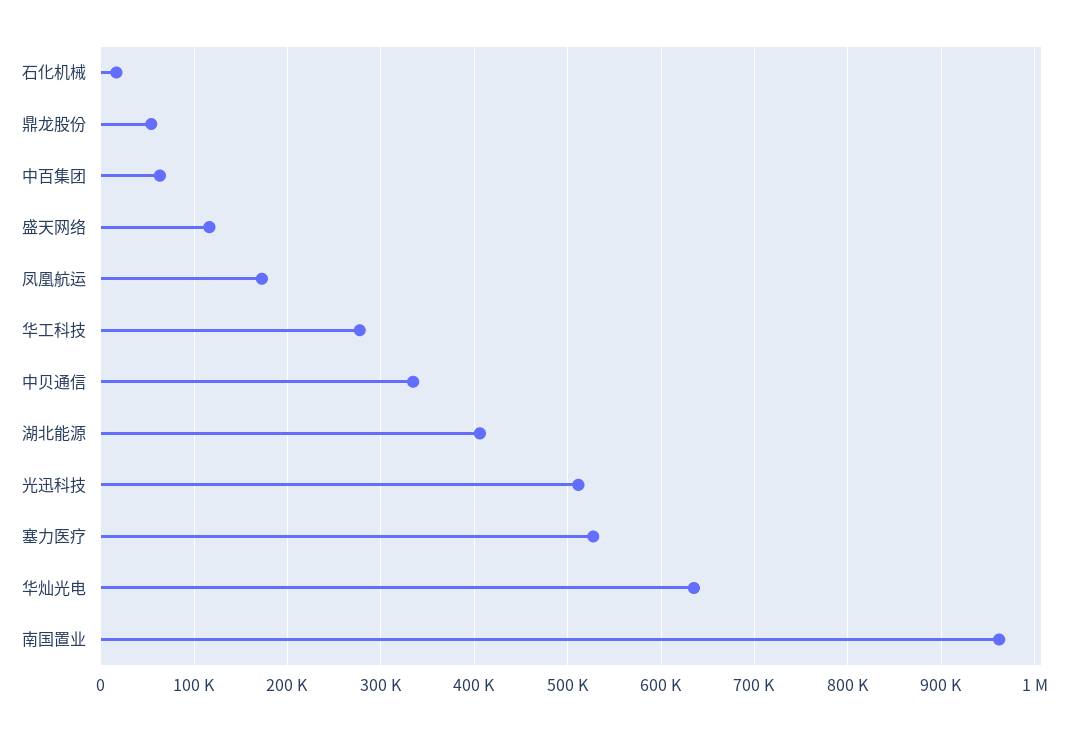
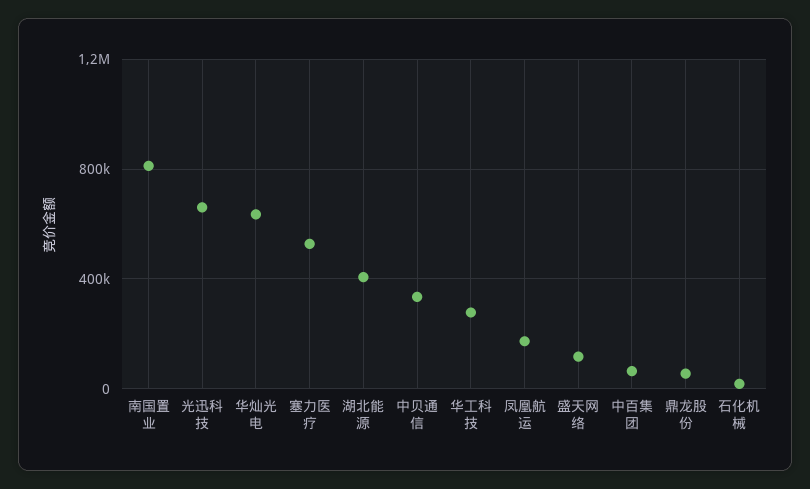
光迅科技: 510000 -> 650000
南国置业: 960000 -> 800000

